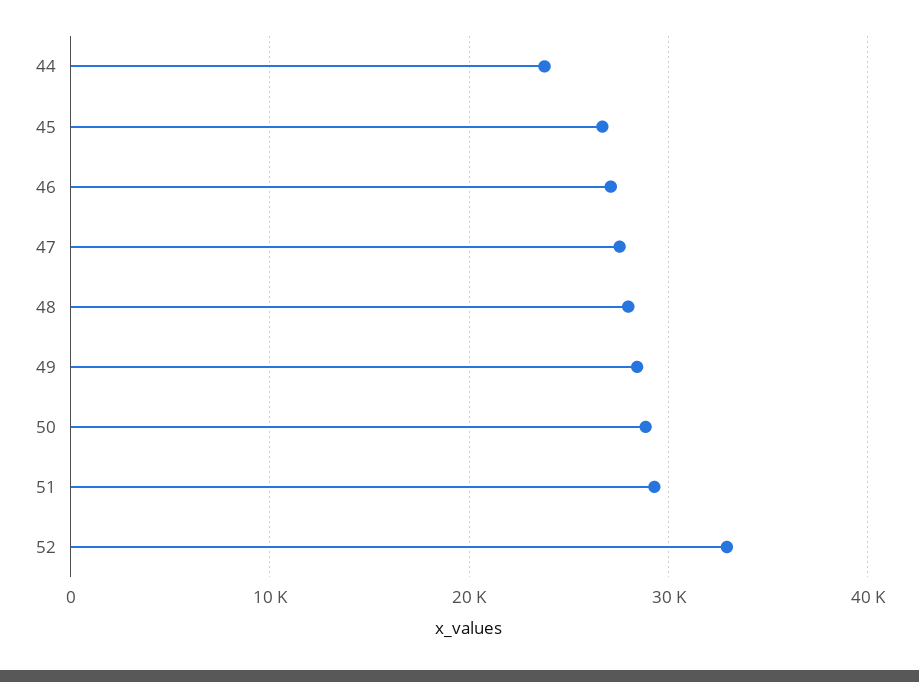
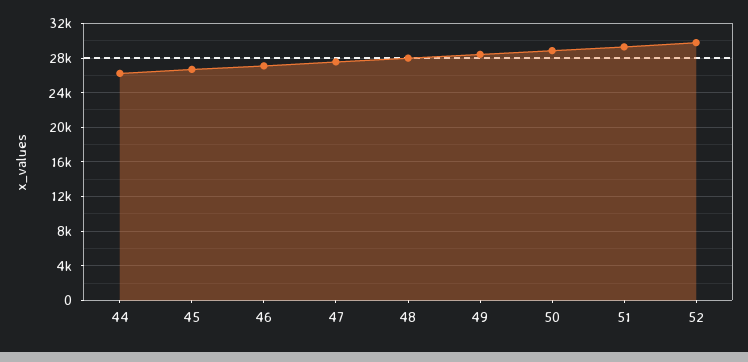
44: 24000 -> 26000
52: 33000 -> 30000

